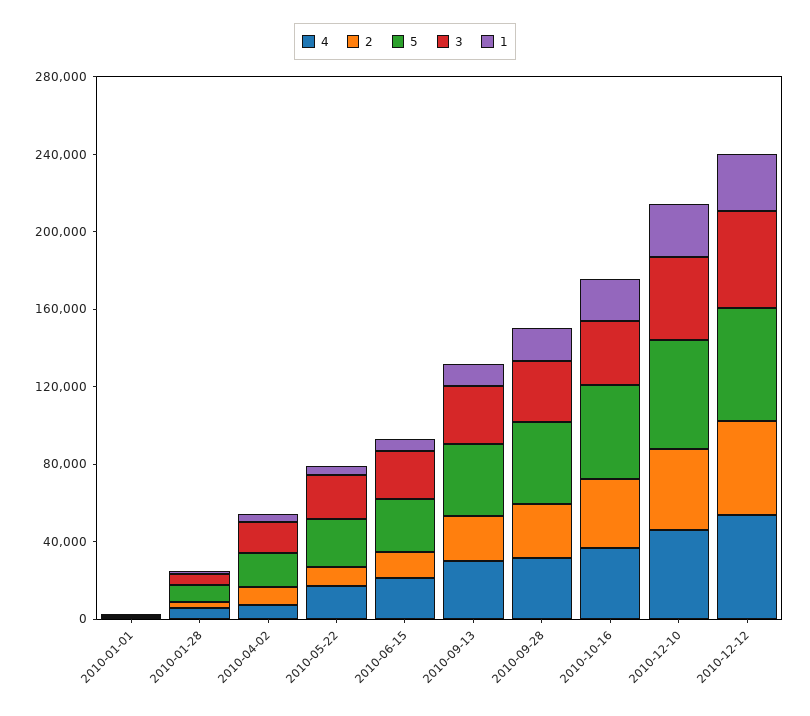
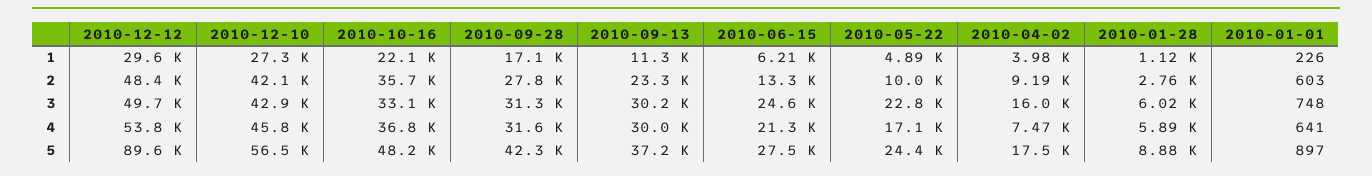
5, 2010-12-12: 60000 -> 89600

